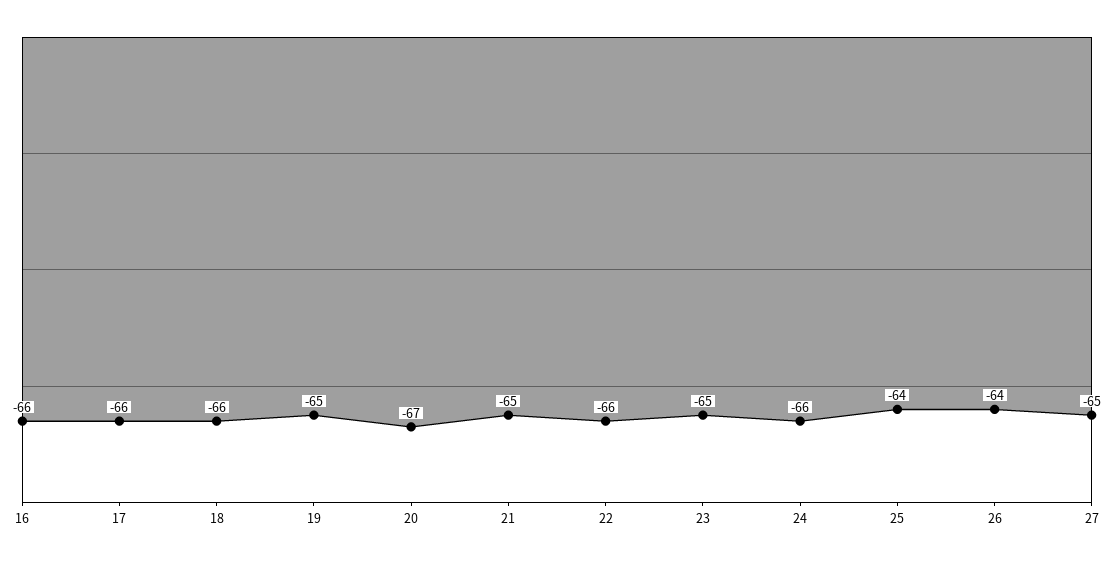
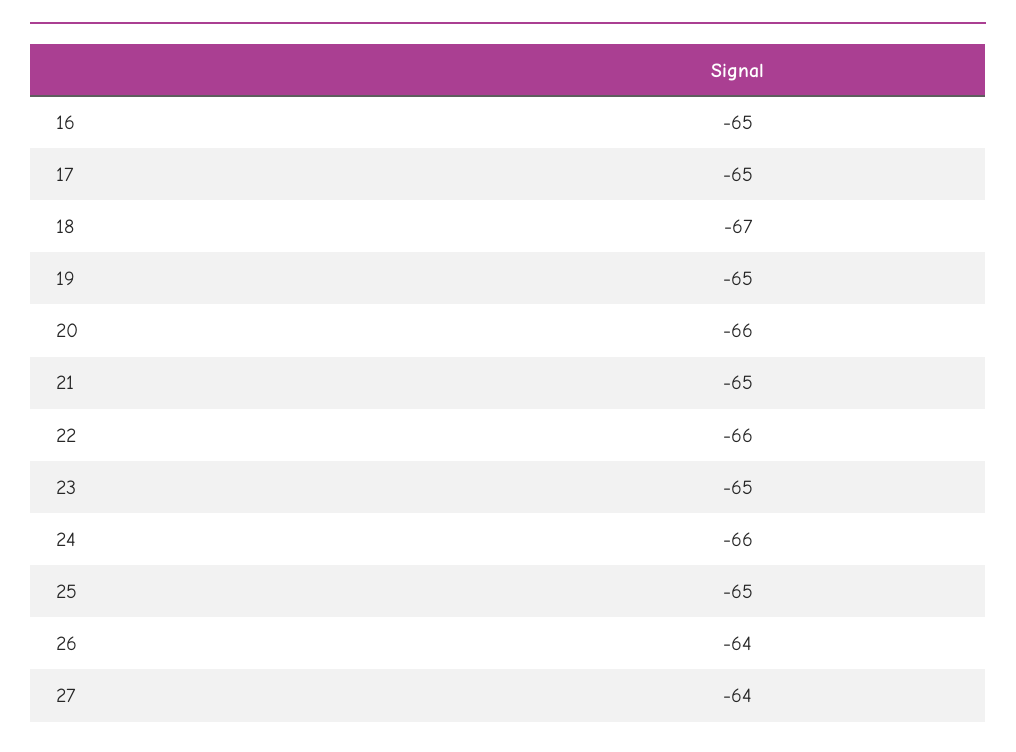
16: -66 -> -65
17: -66 -> -65
18: -66 -> -67
20: -67 -> -66
25: -64 -> -65
27: -65 -> -64

